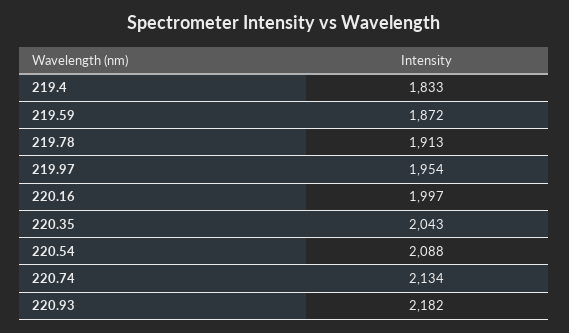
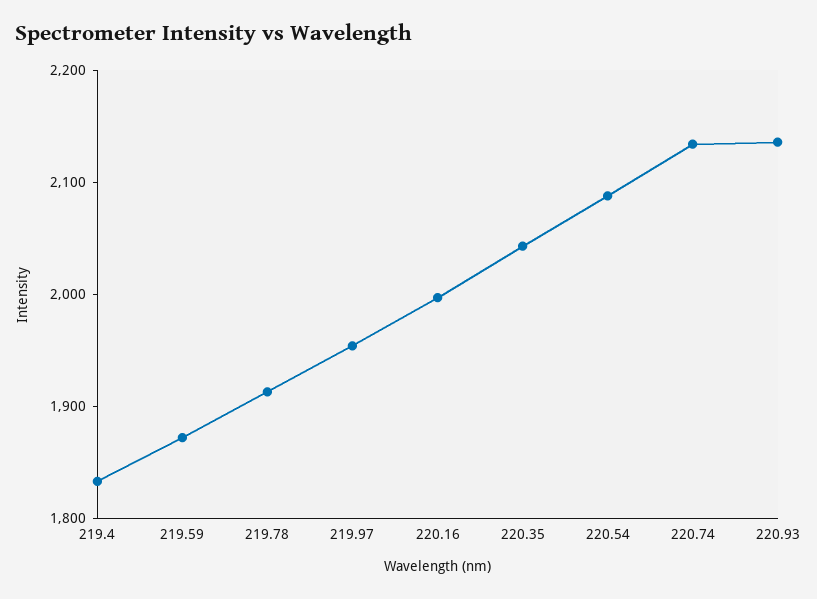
220.93: 2182 -> 2140

